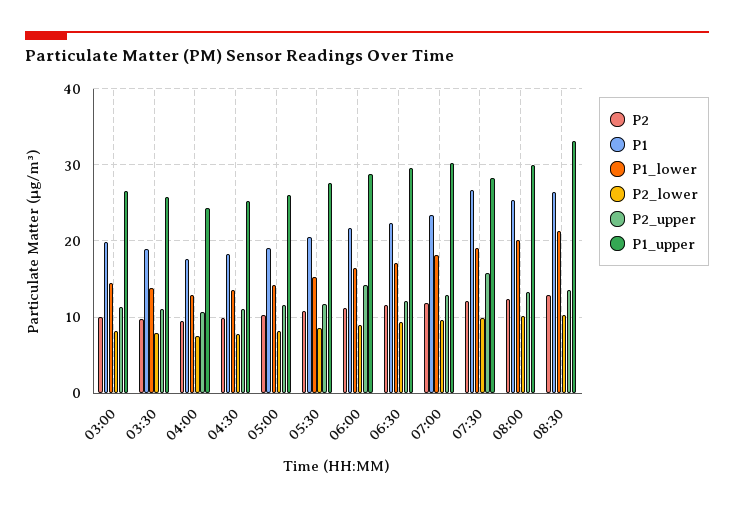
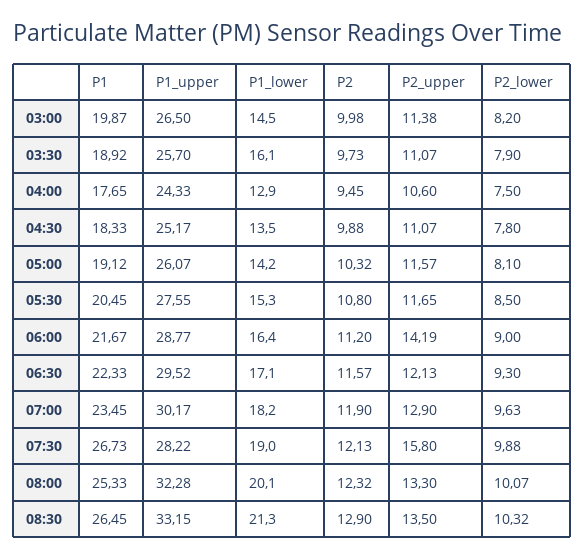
P1_lower, 03:30: 14 -> 16.1
P1_upper, 08:00: 30 -> 32.28

